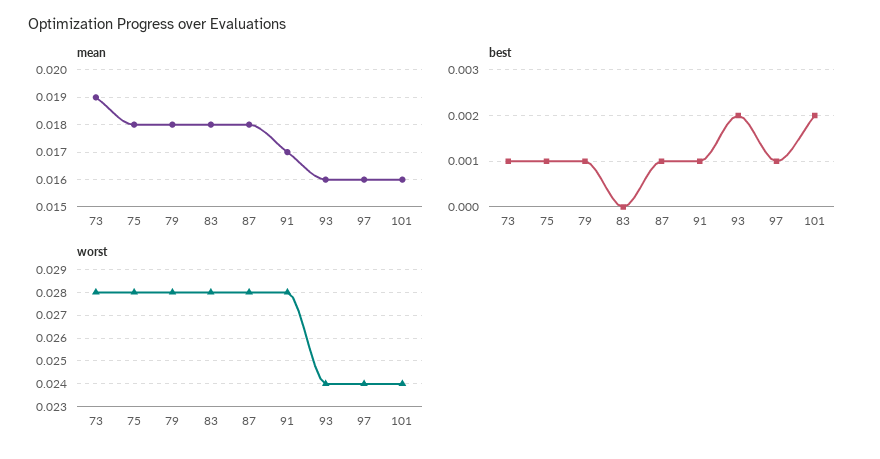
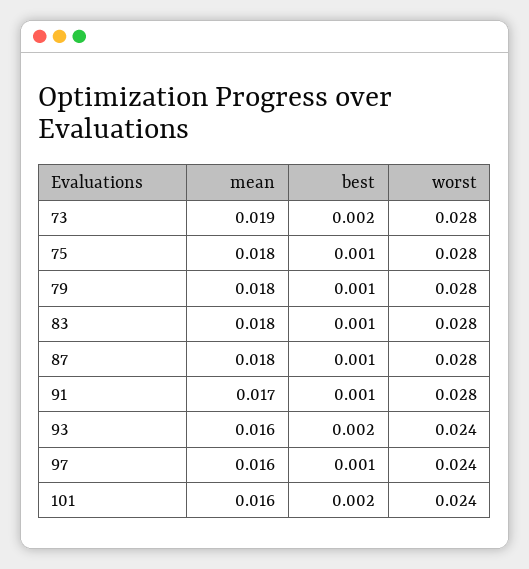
best, 73: 0.001 -> 0.002
best, 83: 0 -> 0.001

